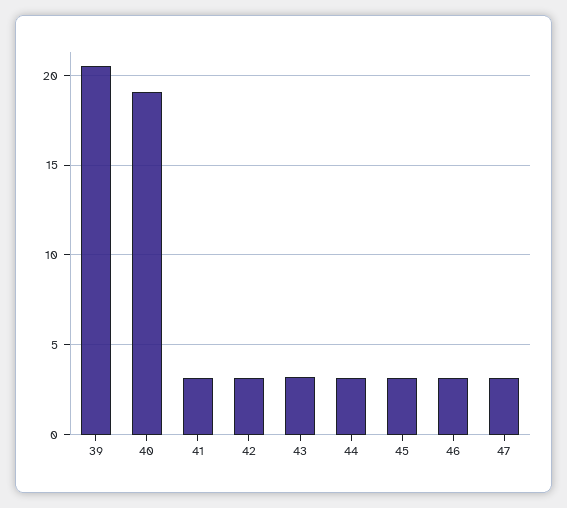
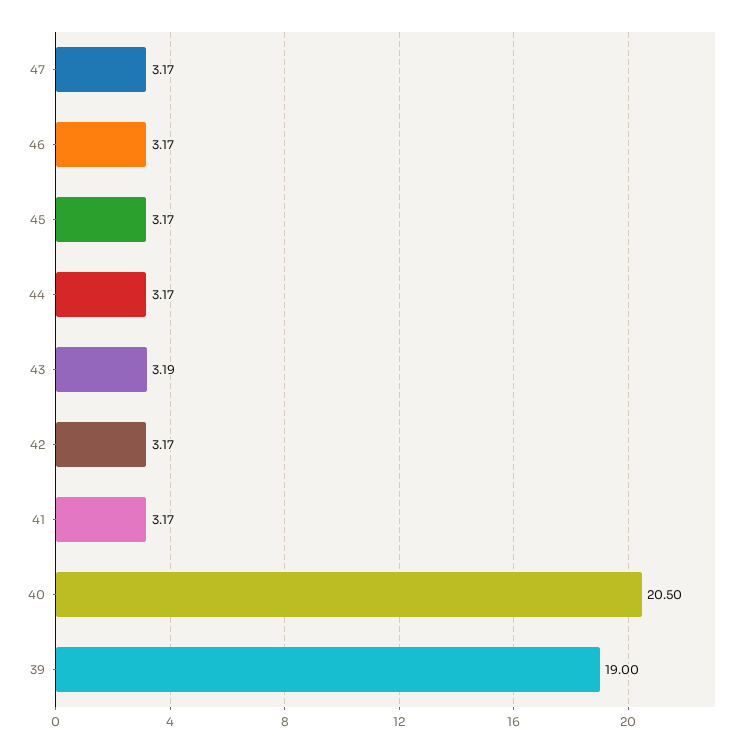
39: 20.5 -> 19
40: 19 -> 20.5

